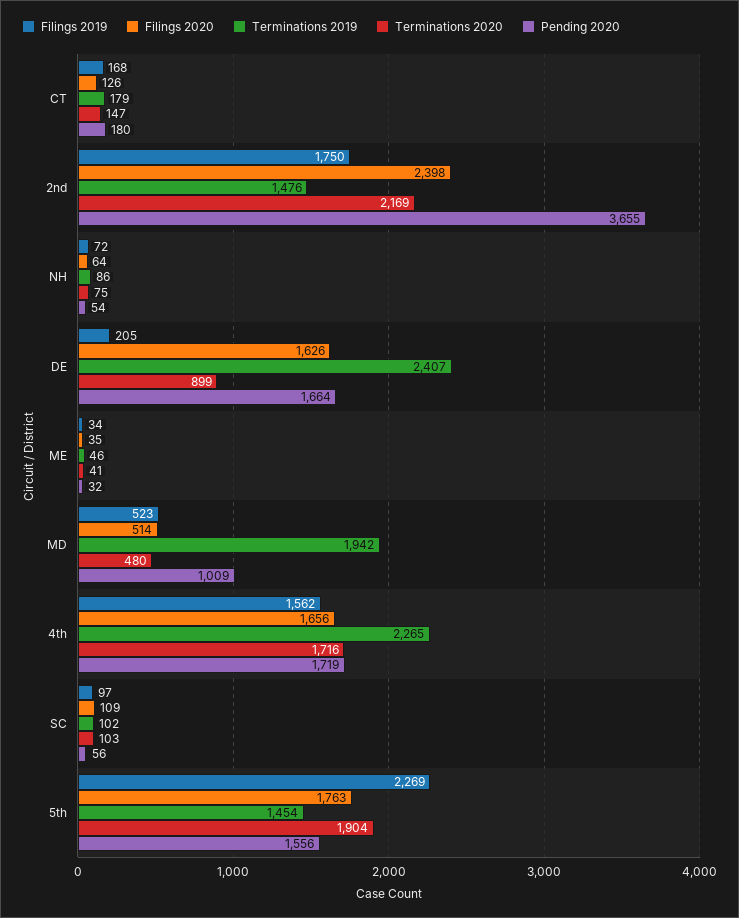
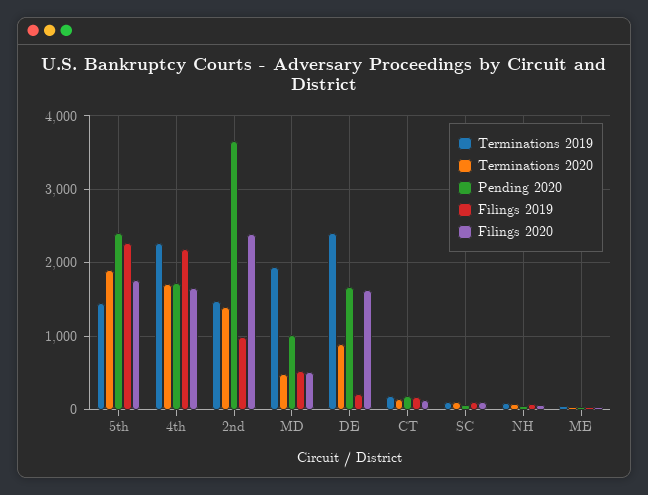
Filings 2019, 2nd: 1750 -> 1000
Terminations 2020, 2nd: 2169 -> 1400
Filings 2019, 4th: 1562 -> 2200
Pending 2020, 5th: 1556 -> 2400

